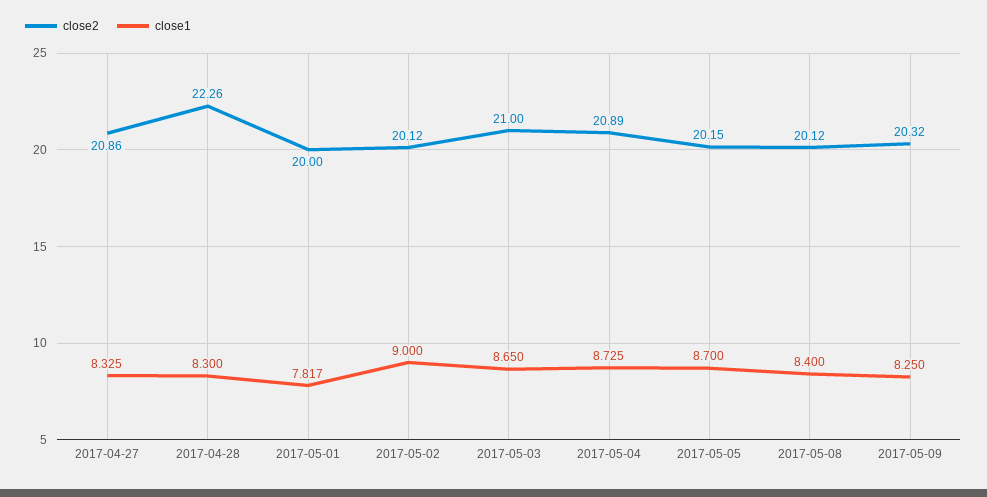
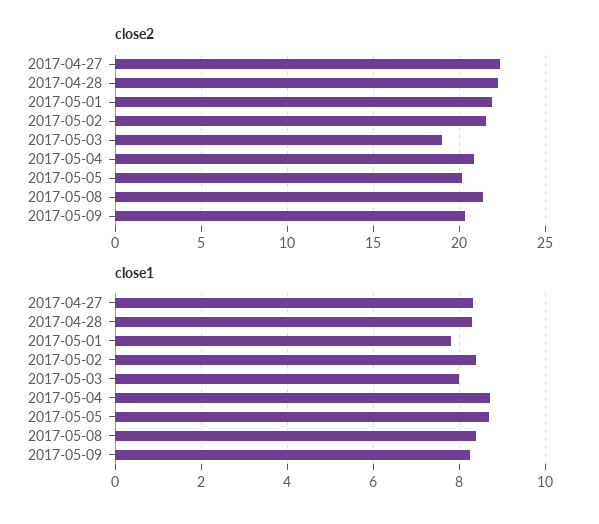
close2, 2017-04-27: 20.86 -> 22.5
close2, 2017-05-01: 20 -> 22
close2, 2017-05-02: 20.12 -> 21.5
close1, 2017-05-02: 9 -> 8.4
close2, 2017-05-03: 21 -> 19
close1, 2017-05-03: 8.65 -> 8
close2, 2017-05-08: 20.12 -> 21.5

